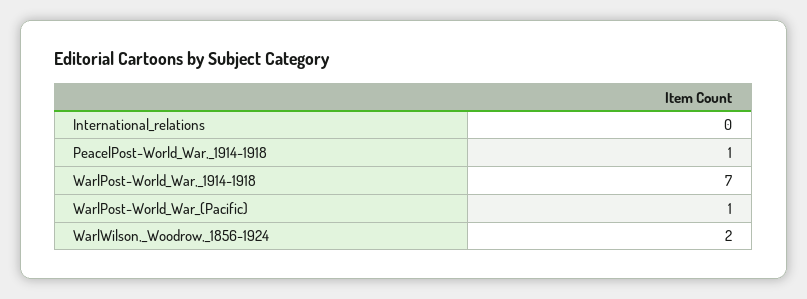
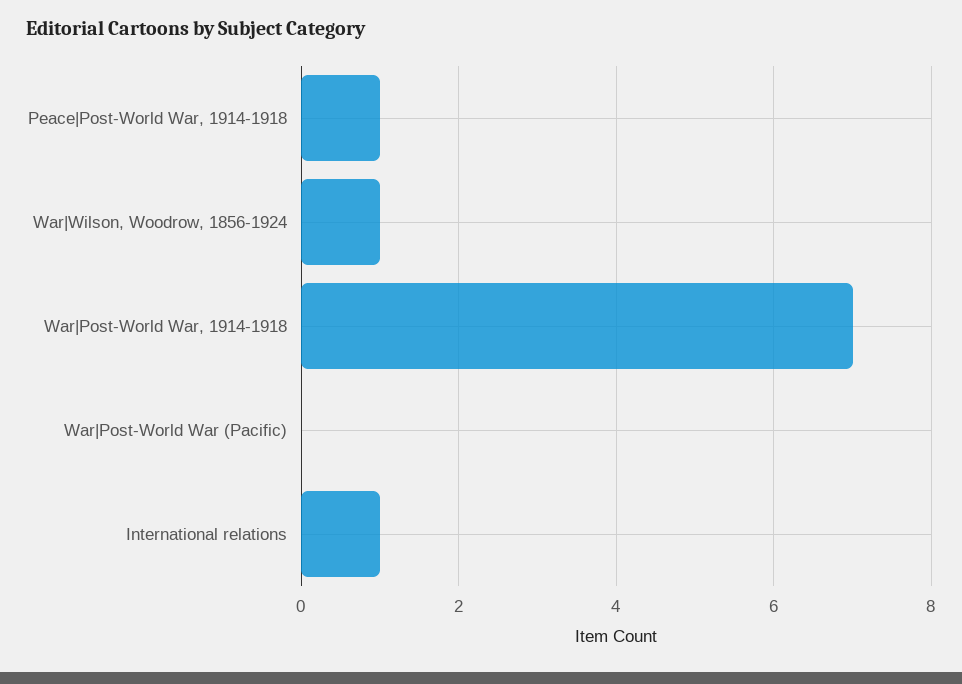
International_relations: 0 -> 1
War|Post-World_War_(Pacific): 1 -> 0
War|Wilson,_Woodrow,_1856-1924: 2 -> 1

